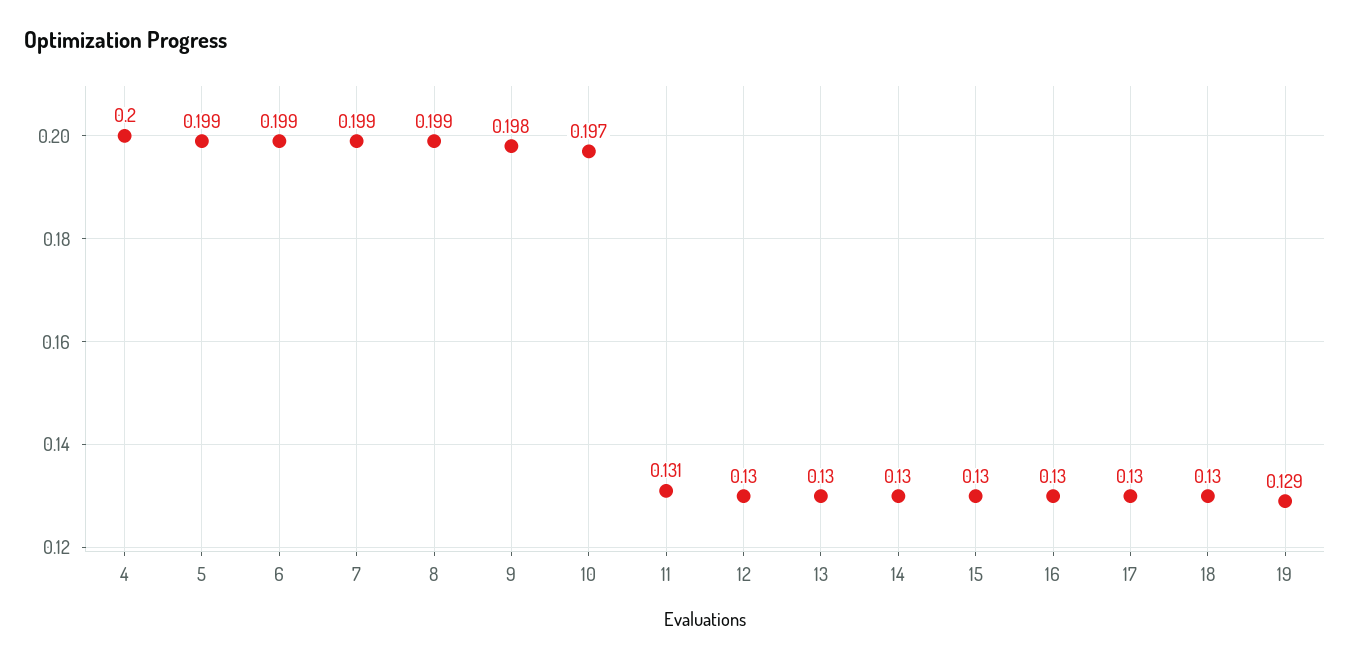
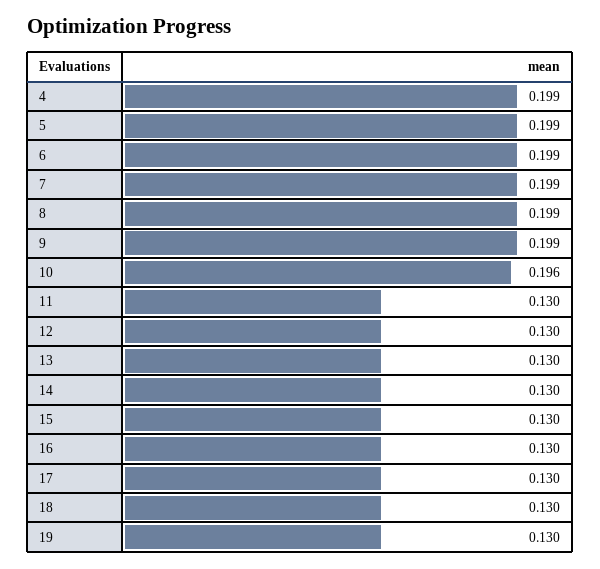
4: 0.2 -> 0.199
9: 0.198 -> 0.199
10: 0.197 -> 0.196
11: 0.131 -> 0.13
19: 0.129 -> 0.13

